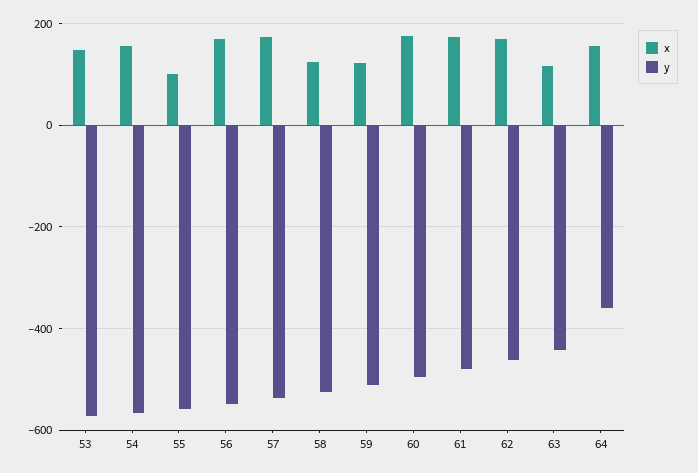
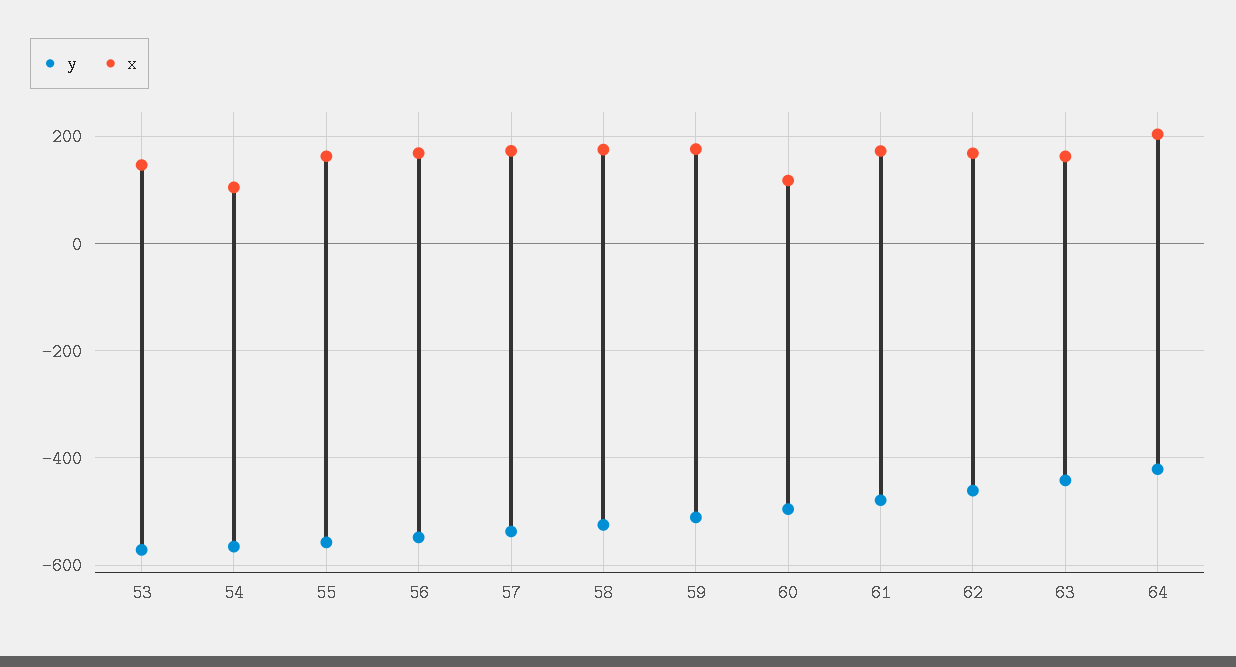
x, 54: 160 -> 100
x, 55: 100 -> 160
x, 58: 120 -> 180
x, 59: 120 -> 180
x, 60: 180 -> 120
x, 63: 120 -> 160
x, 64: 160 -> 200
y, 64: -360 -> -420

